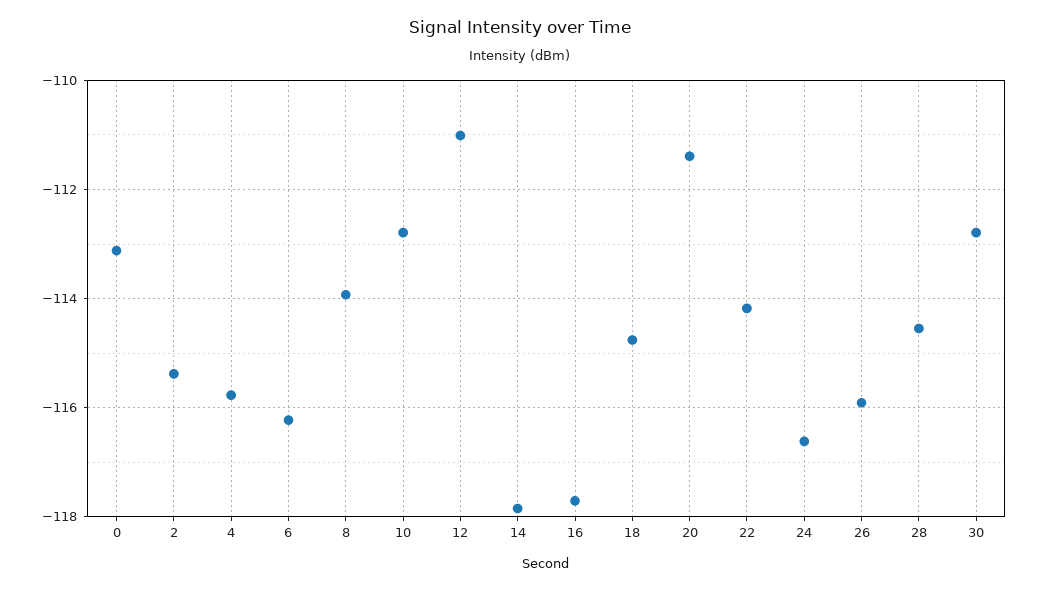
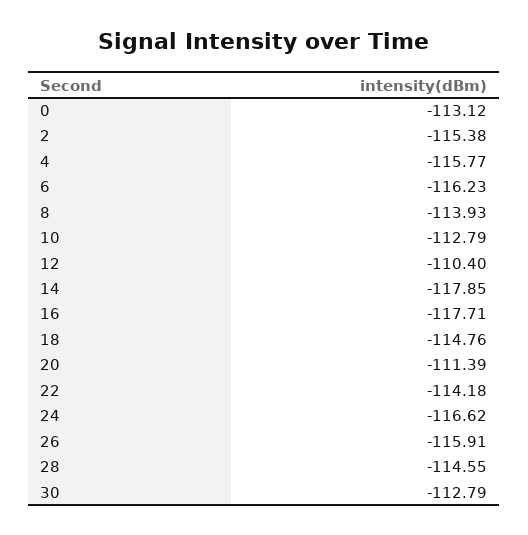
12: -111 -> -110.4

